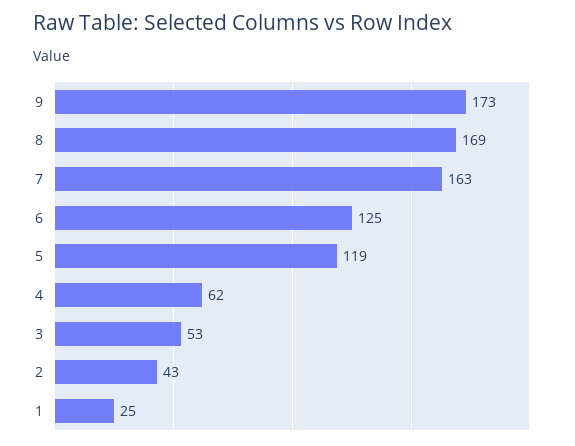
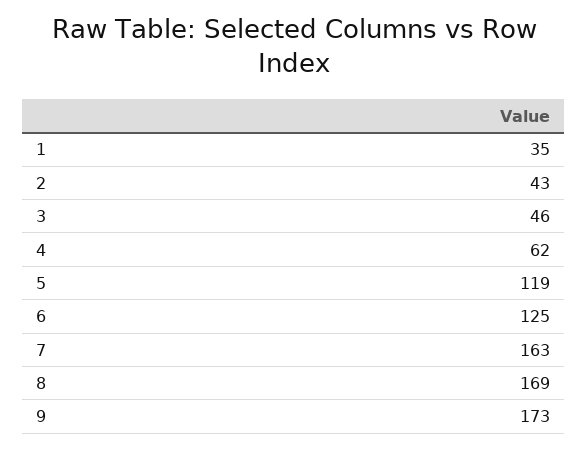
3: 53 -> 46
1: 25 -> 35

